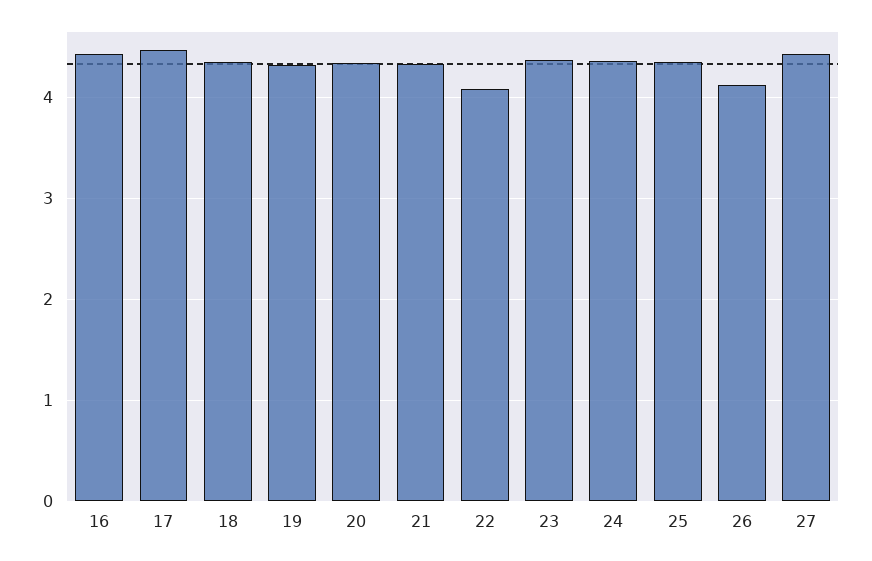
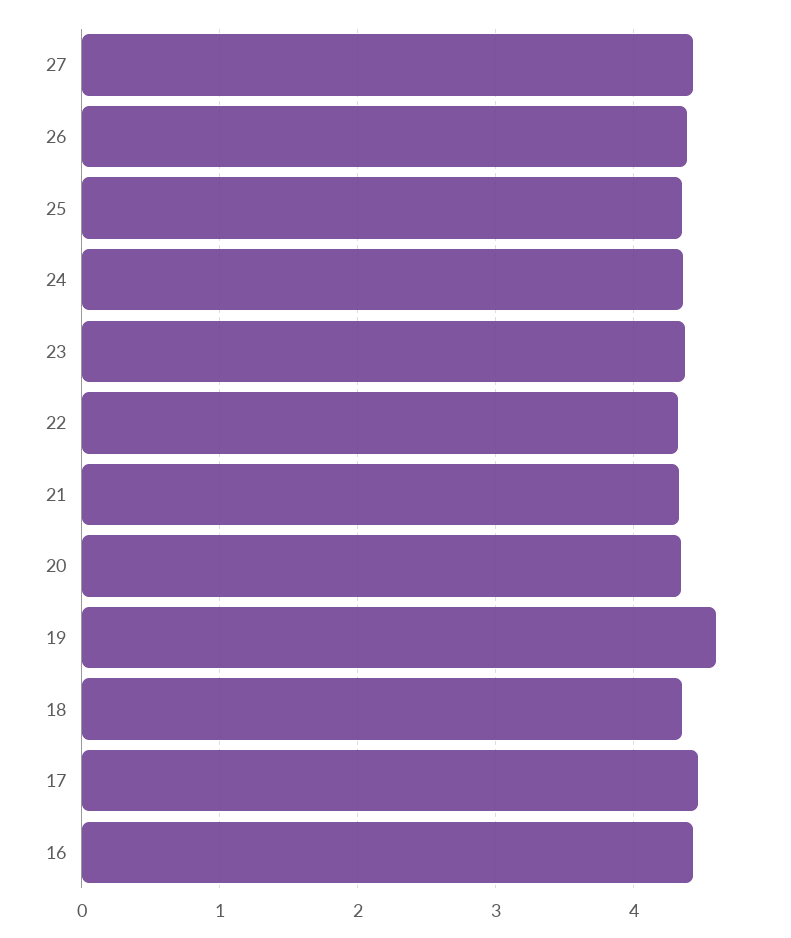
19: 4.3 -> 4.6
22: 4.1 -> 4.3
26: 4.1 -> 4.4

